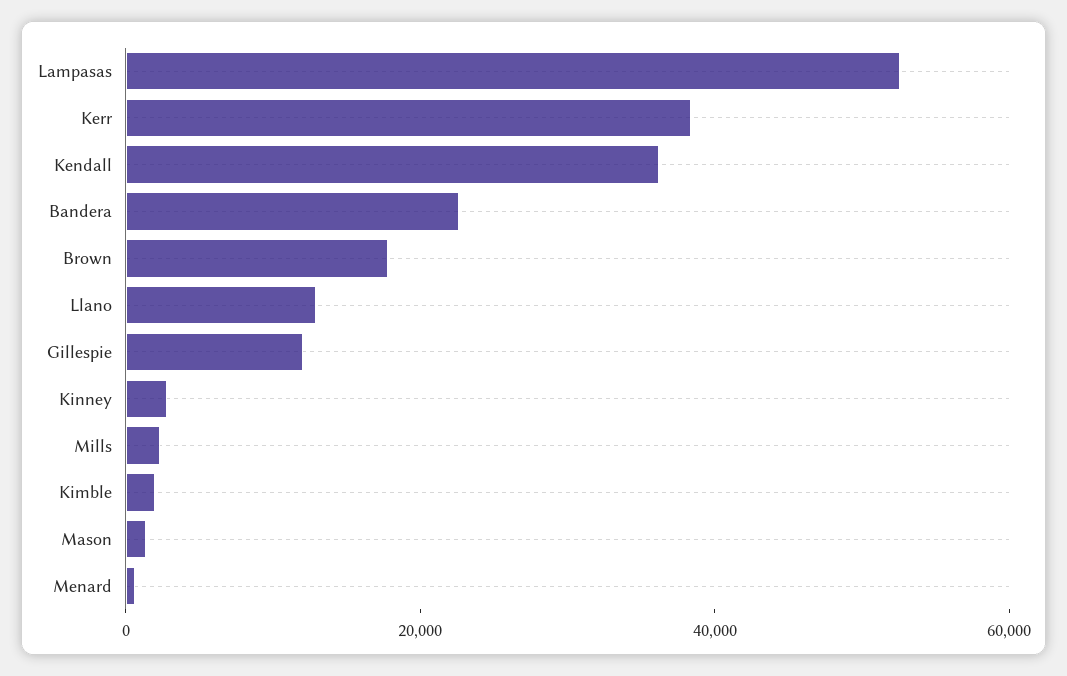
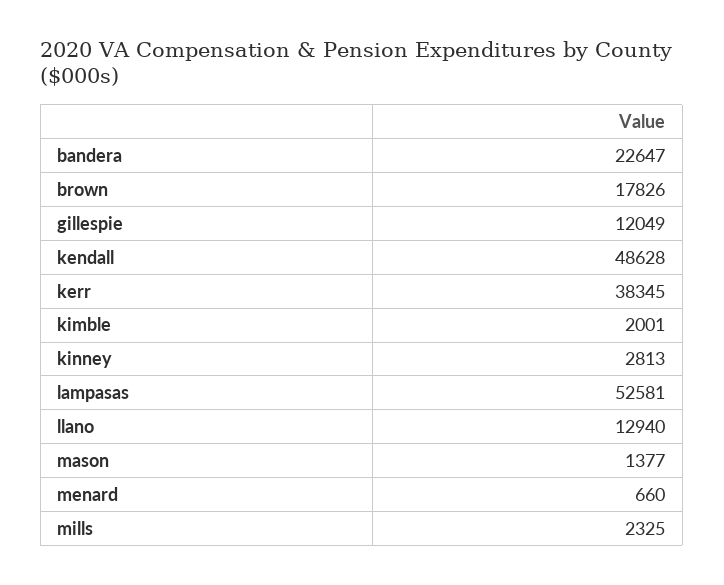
Kendall: 35000 -> 48628

